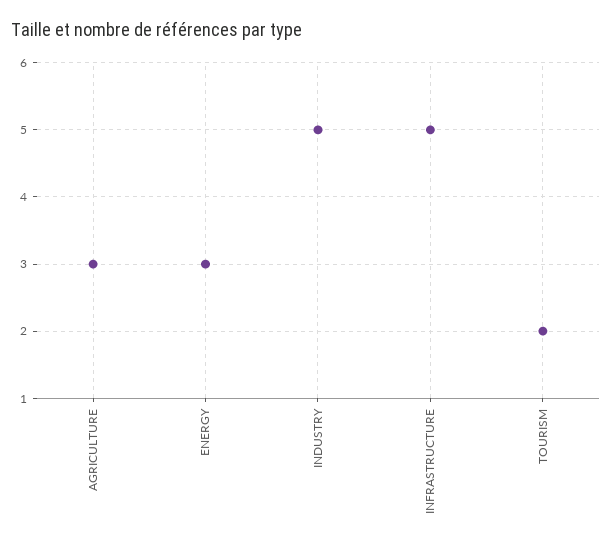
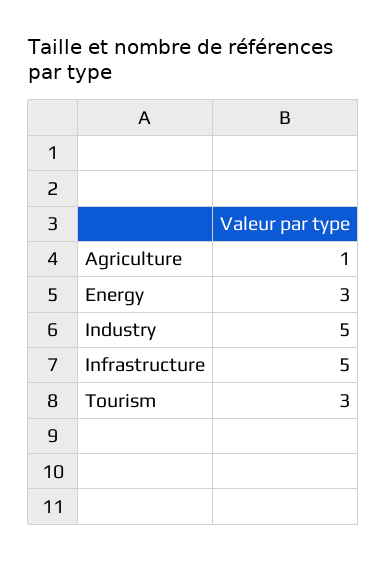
AGRICULTURE: 3 -> 1
TOURISM: 2 -> 3

